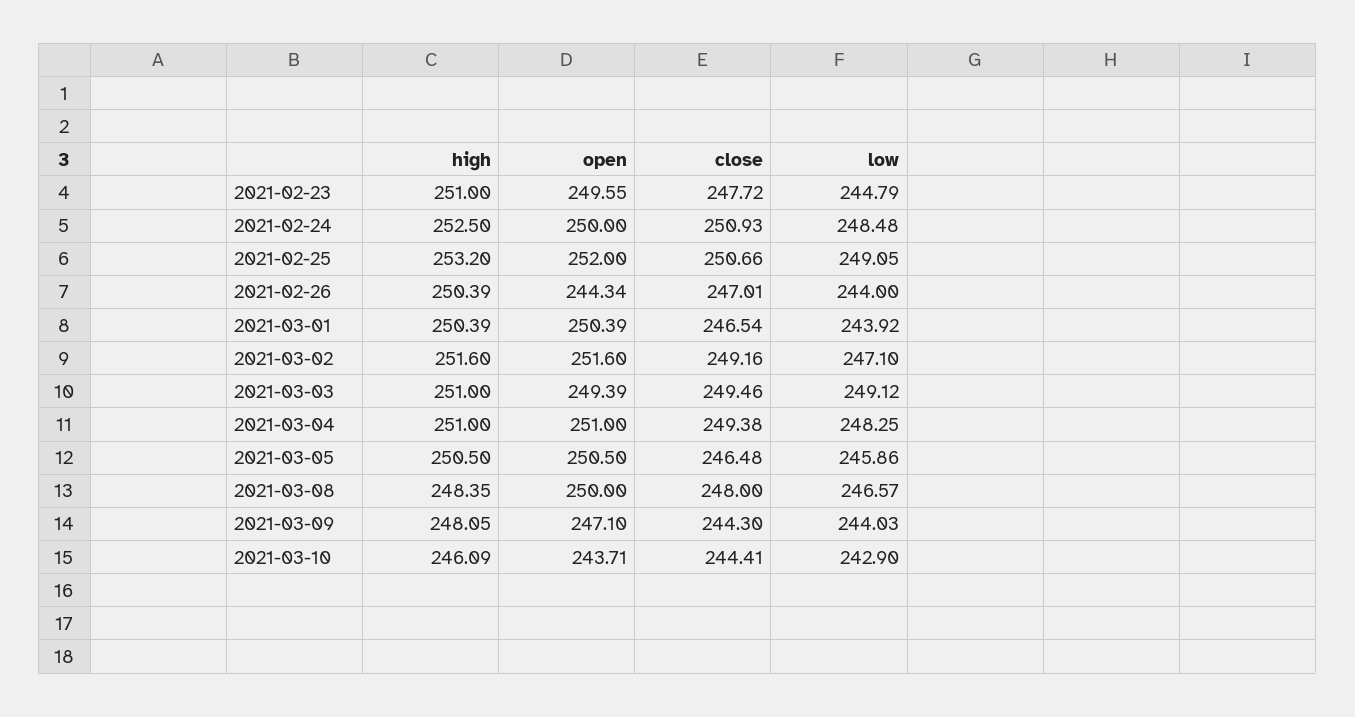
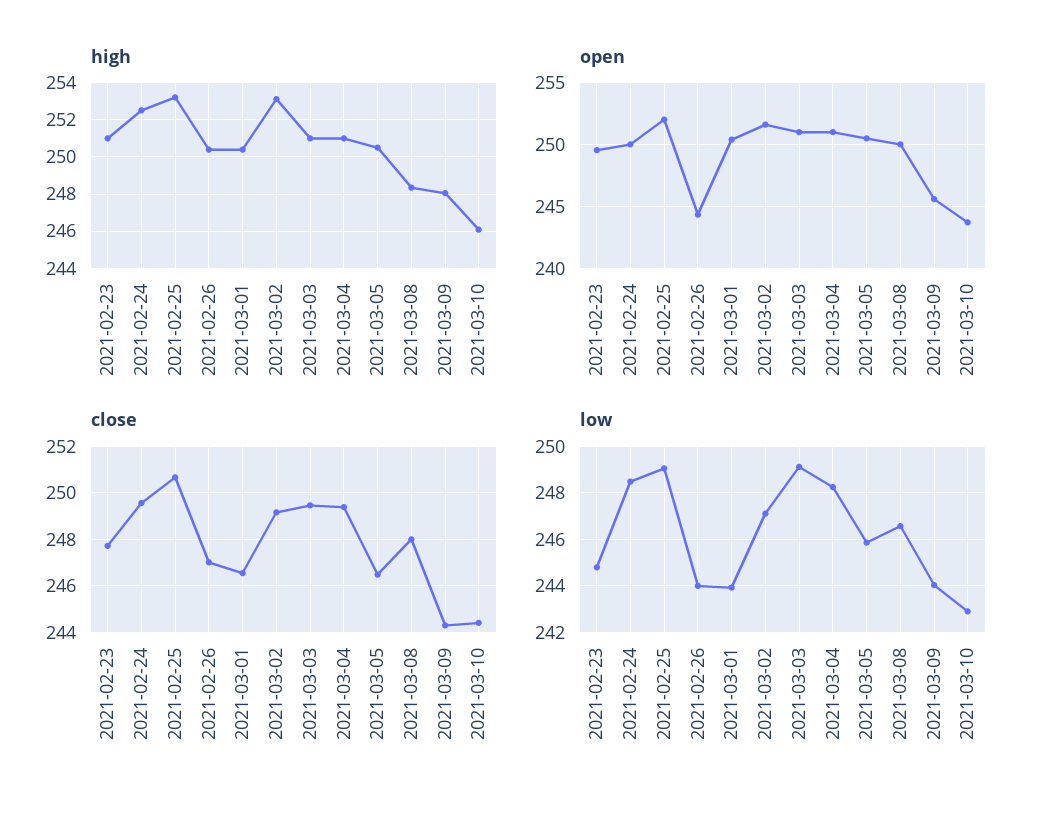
close, 2021-02-24: 250.93 -> 249.5
high, 2021-03-02: 251.6 -> 253
open, 2021-03-03: 249.39 -> 251
open, 2021-03-09: 247.1 -> 245.5

